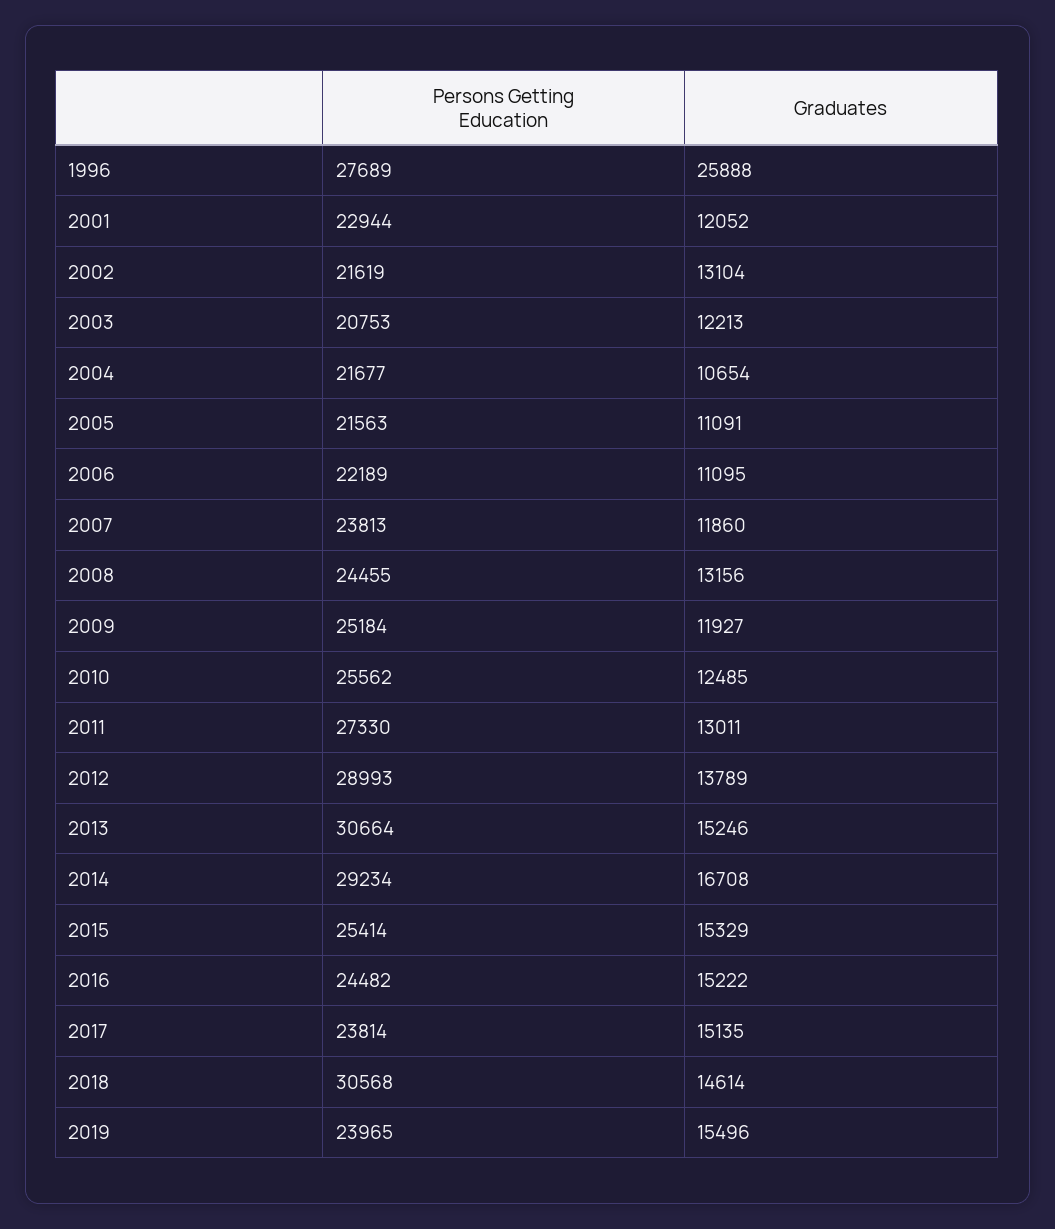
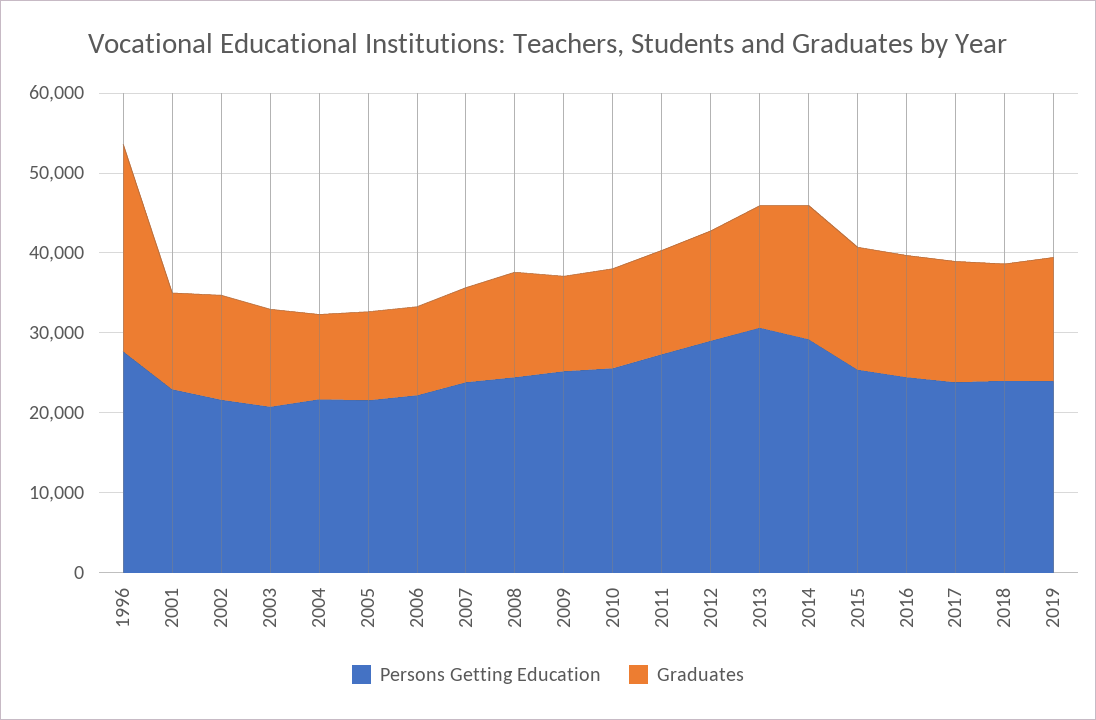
Persons Getting Education, 2018: 30568 -> 24000

